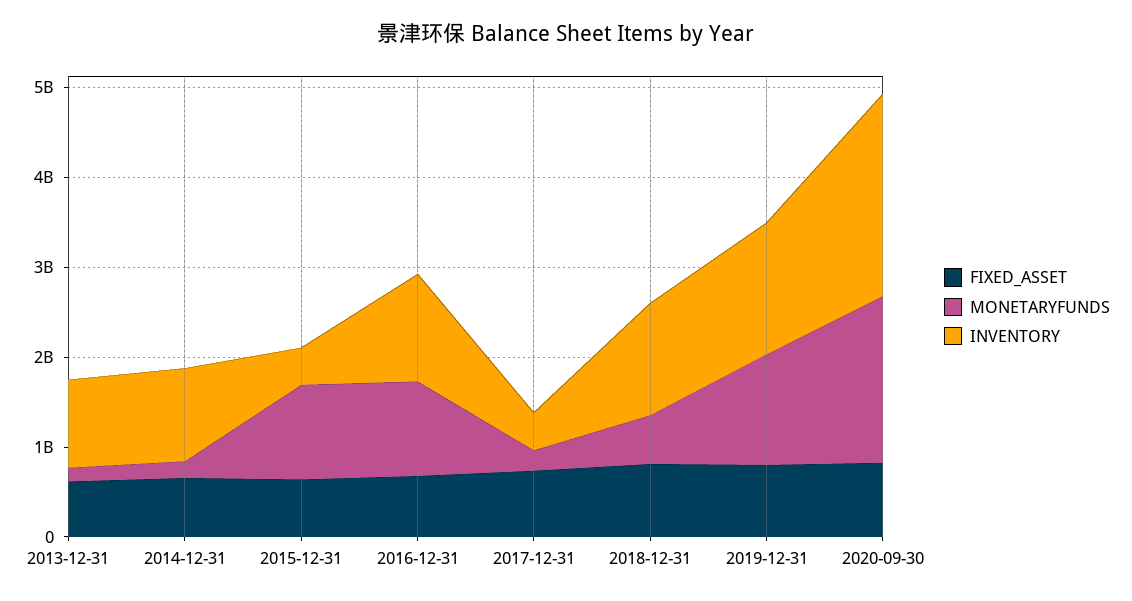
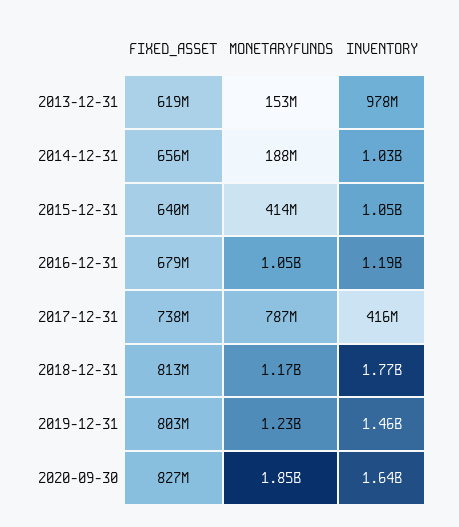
MONETARYFUNDS, 2015-12-31: 1000000000 -> 414000000
INVENTORY, 2015-12-31: 400000000 -> 1050000000
MONETARYFUNDS, 2017-12-31: 200000000 -> 787000000
MONETARYFUNDS, 2018-12-31: 600000000 -> 1170000000
INVENTORY, 2018-12-31: 1200000000 -> 1770000000
INVENTORY, 2020-09-30: 2200000000 -> 1640000000

